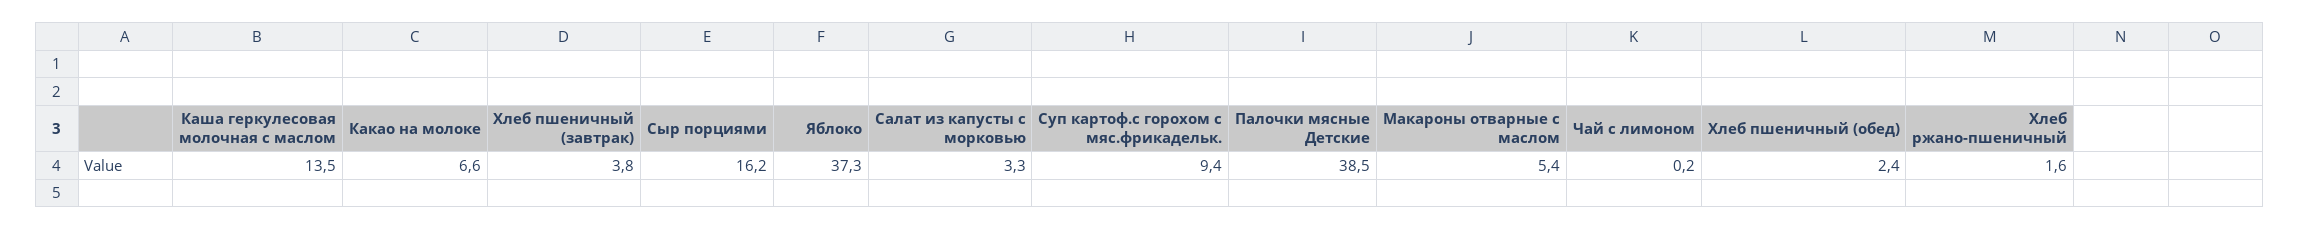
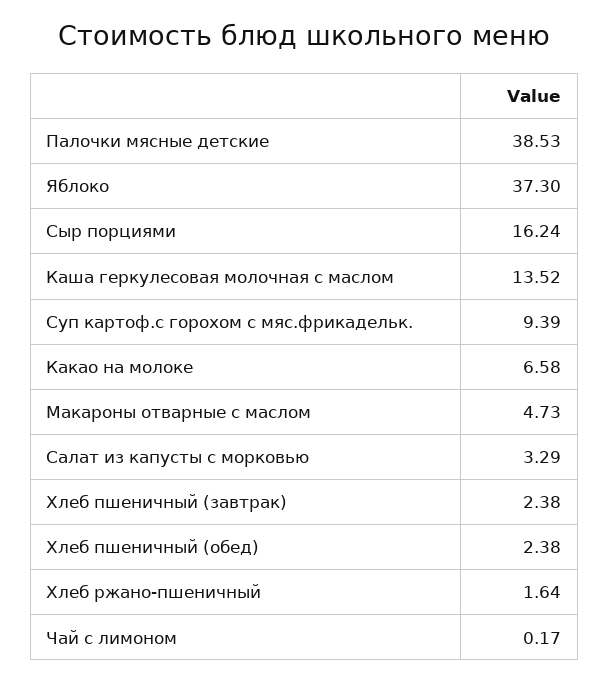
Хлеб пшеничный (завтрак): 3.8 -> 2.38
Макароны отварные с маслом: 5.4 -> 4.73

